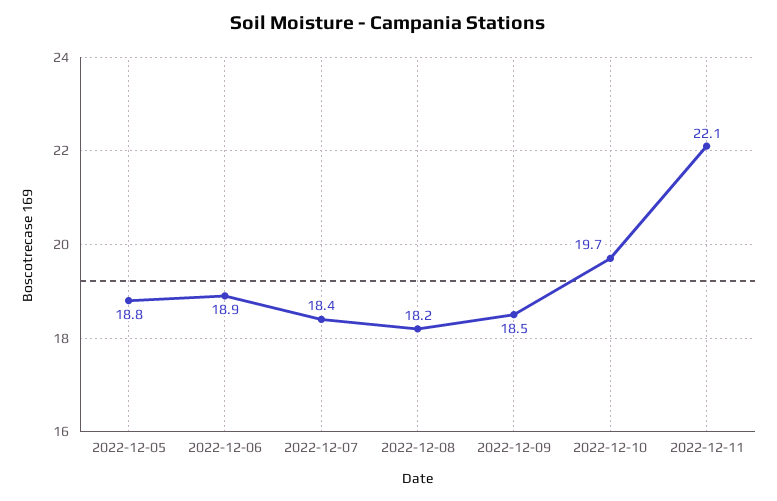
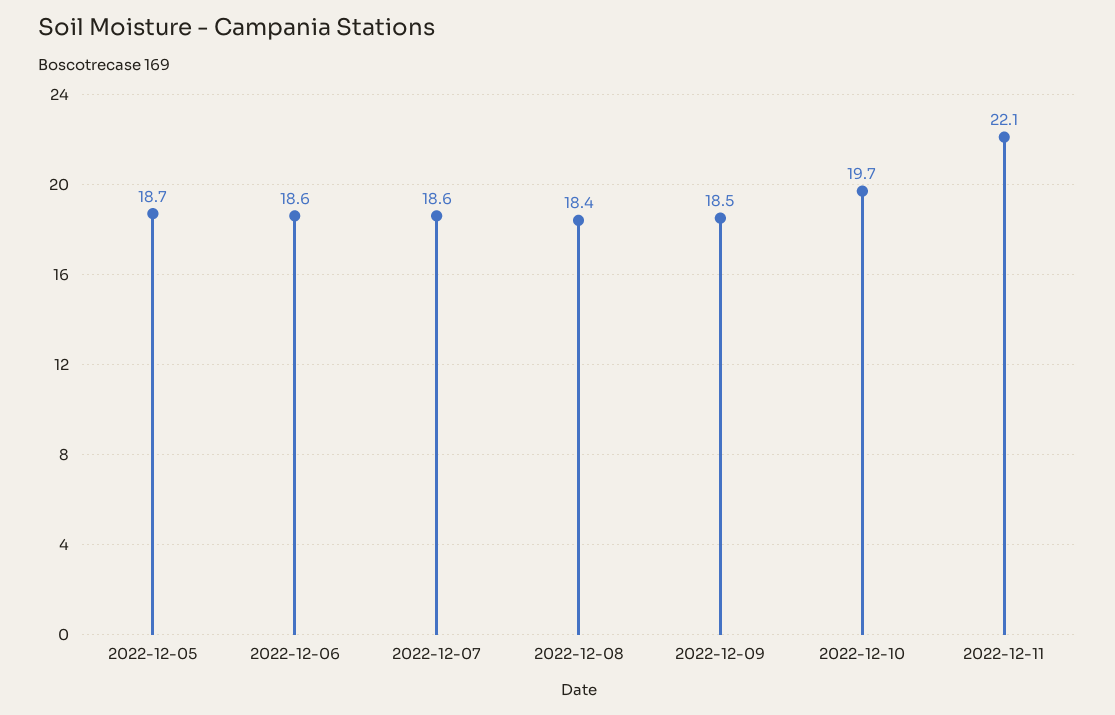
2022-12-05: 18.8 -> 18.7
2022-12-06: 18.9 -> 18.6
2022-12-07: 18.4 -> 18.6
2022-12-08: 18.2 -> 18.4

